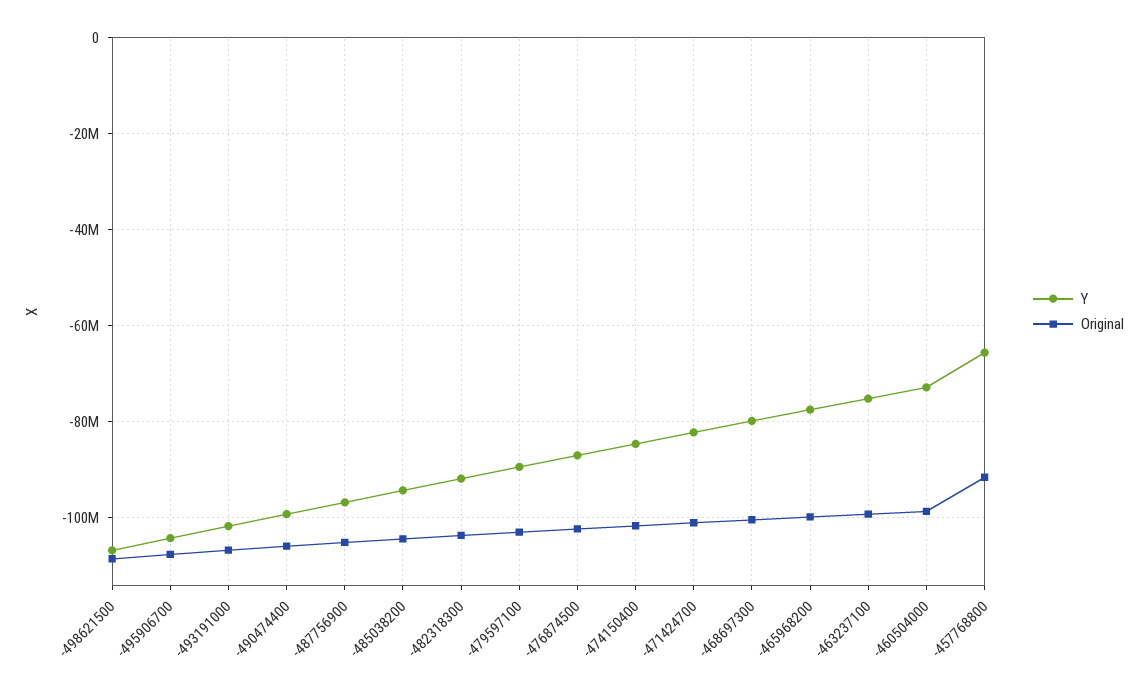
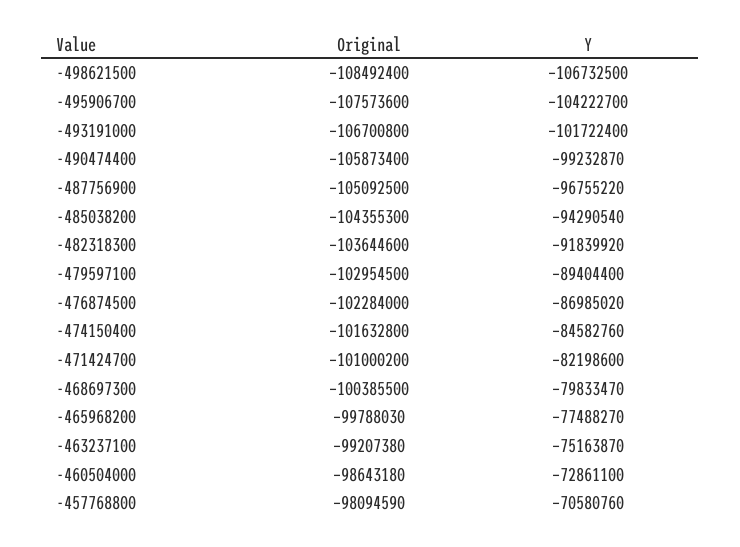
Y, -457768800: -66000000 -> -70580760
Original, -457768800: -92000000 -> -98094590

